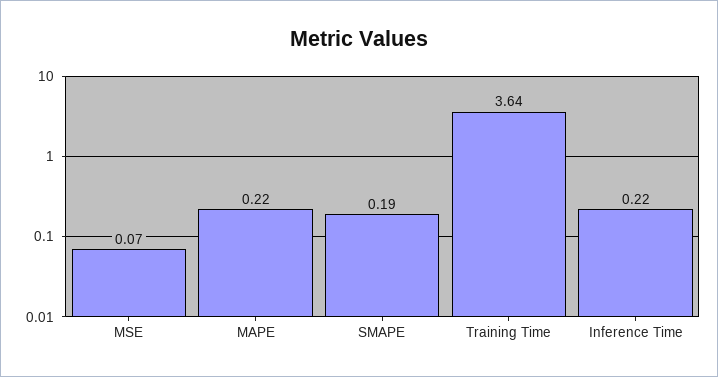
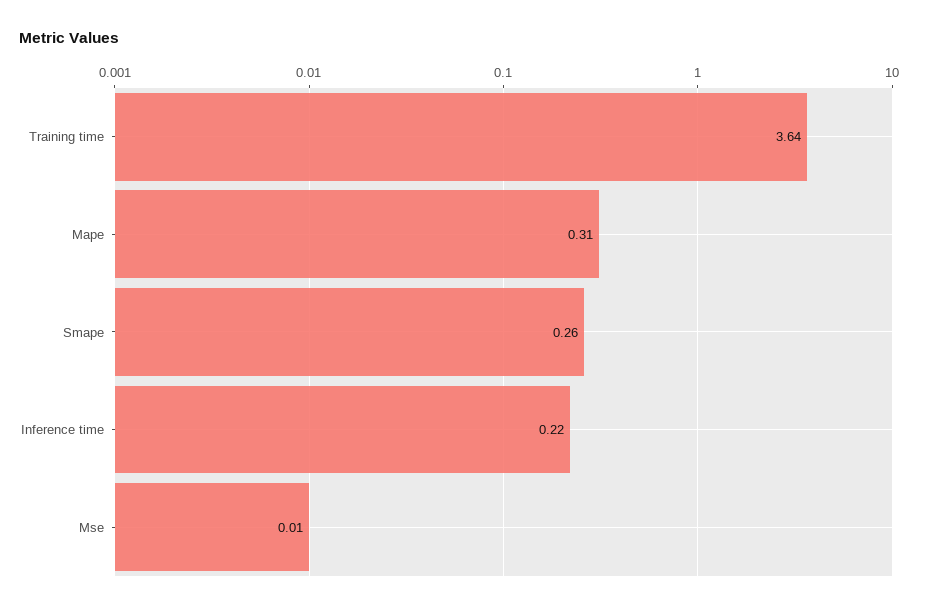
MSE: 0.07 -> 0.01
MAPE: 0.22 -> 0.31
SMAPE: 0.19 -> 0.26

